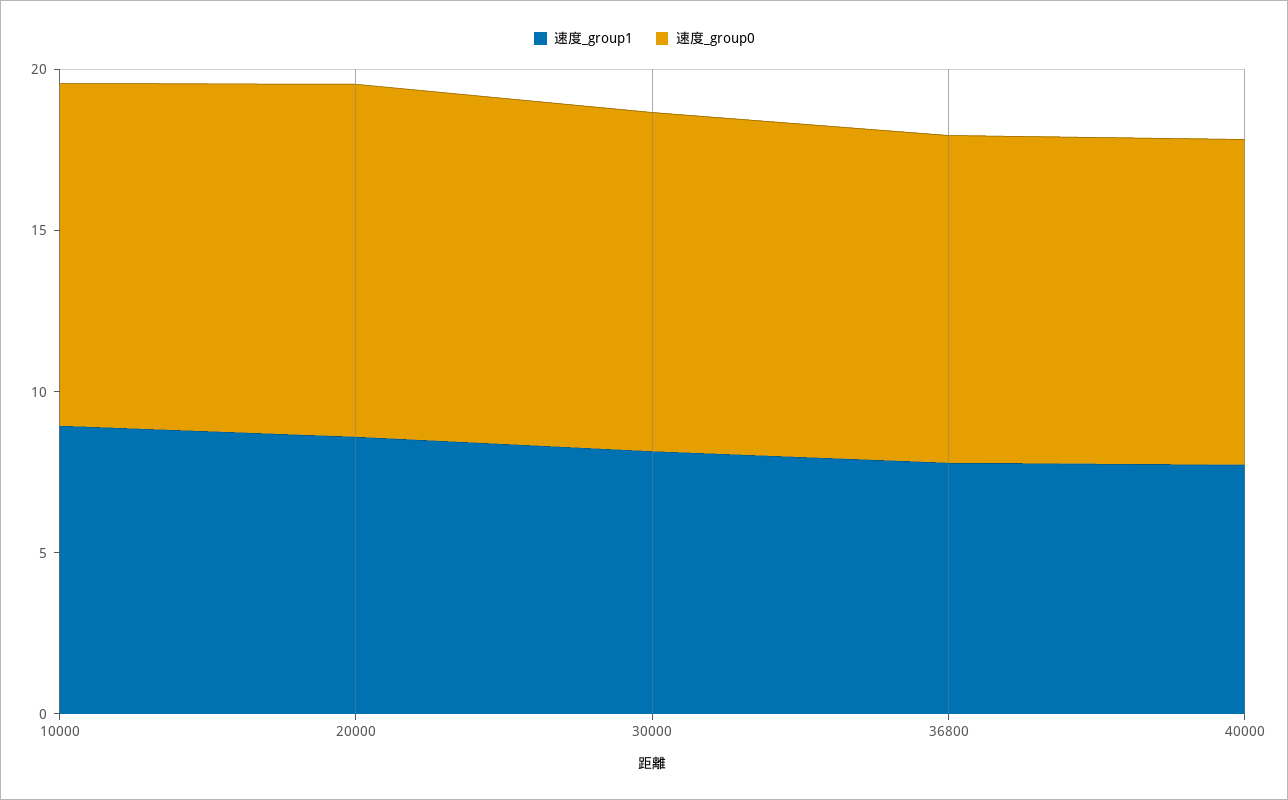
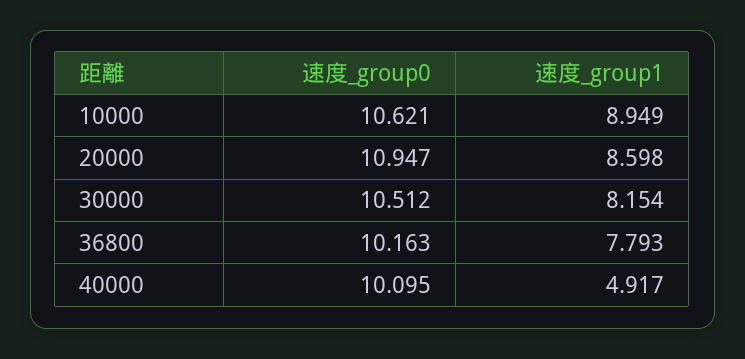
速度_group1, 40000: 8 -> 4.917

